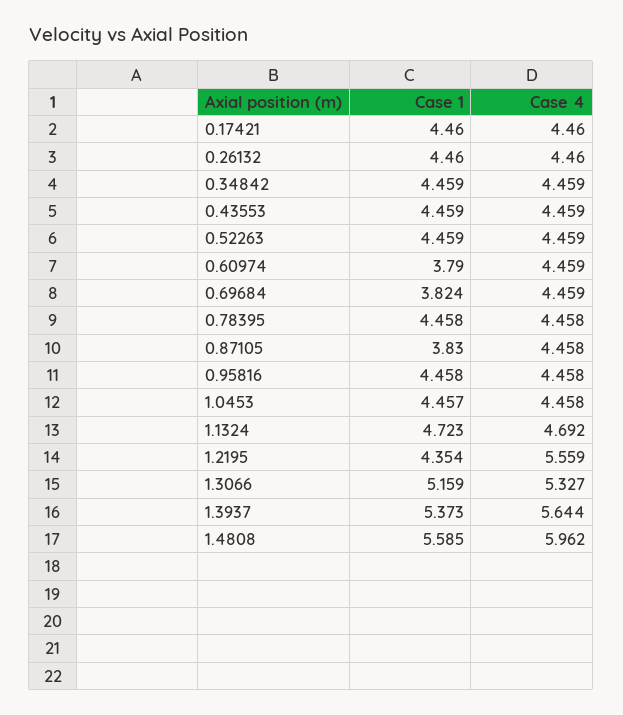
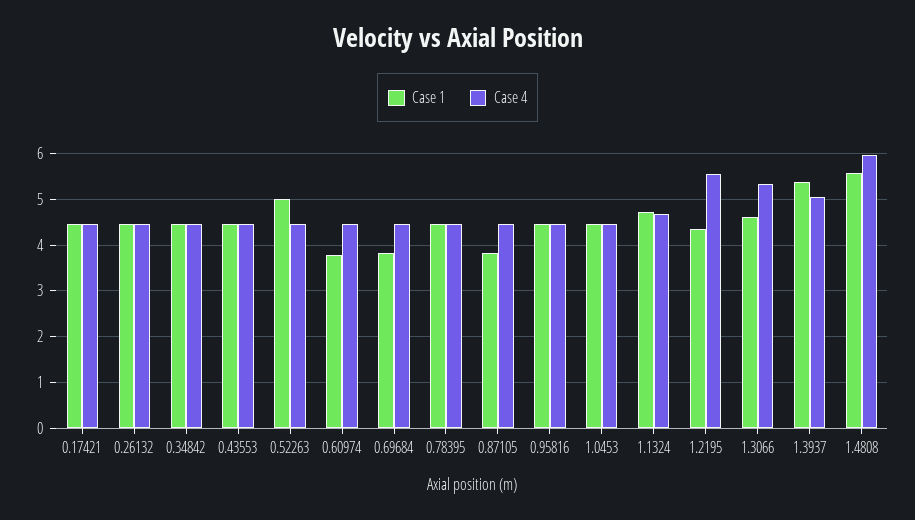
Case 1, 0.52263: 4.459 -> 5
Case 1, 1.3066: 5.159 -> 4.6
Case 4, 1.3937: 5.644 -> 5

